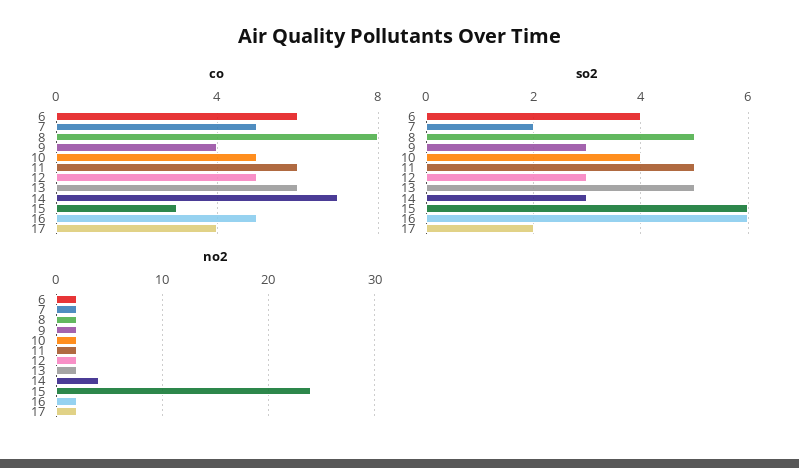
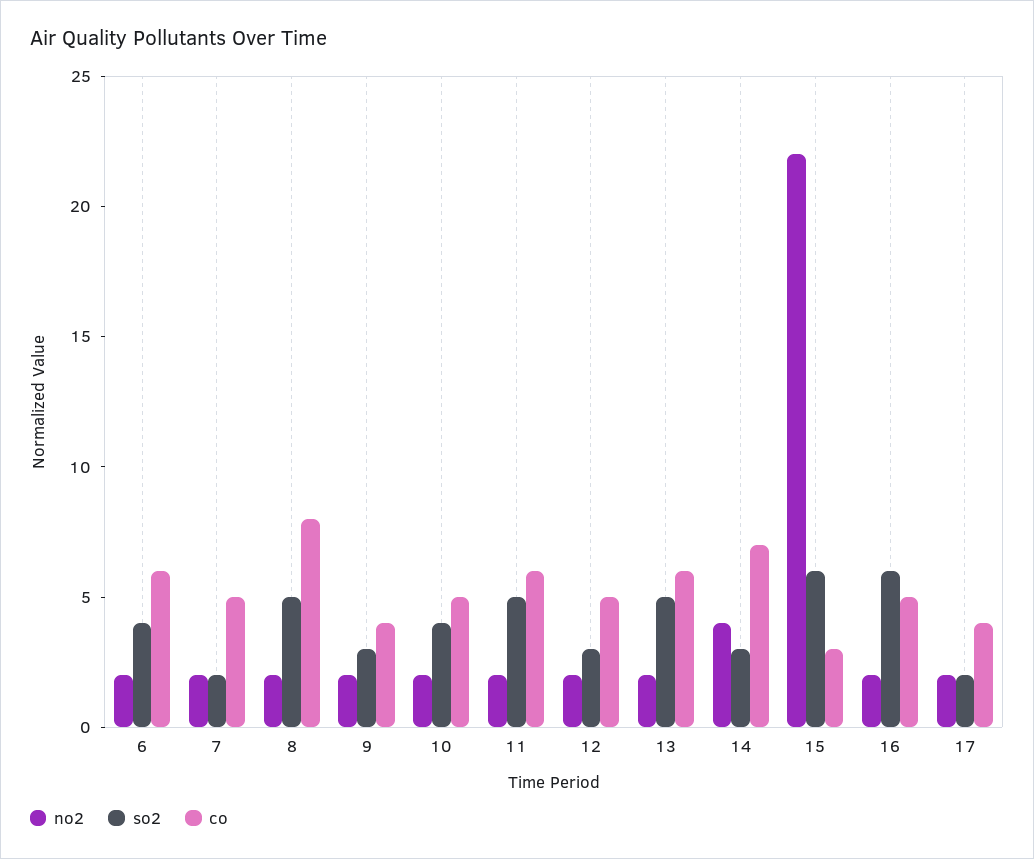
no2, 15: 24 -> 22

